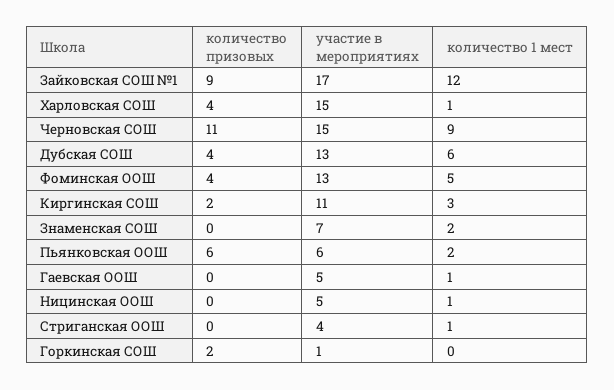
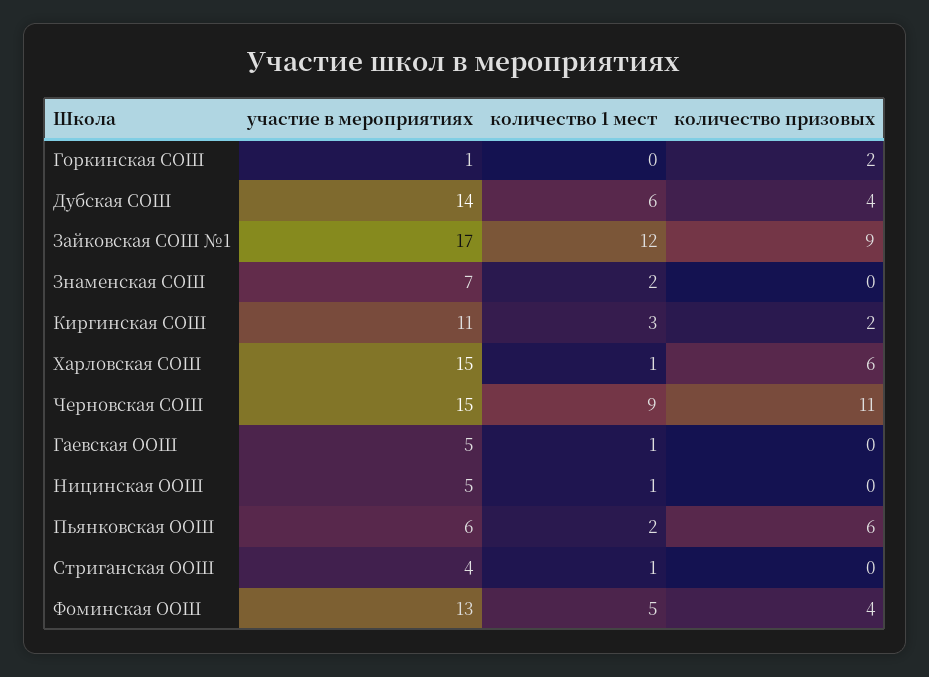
количество призовых, Харловская СОШ: 4 -> 6
участие в мероприятиях, Дубская СОШ: 13 -> 14

